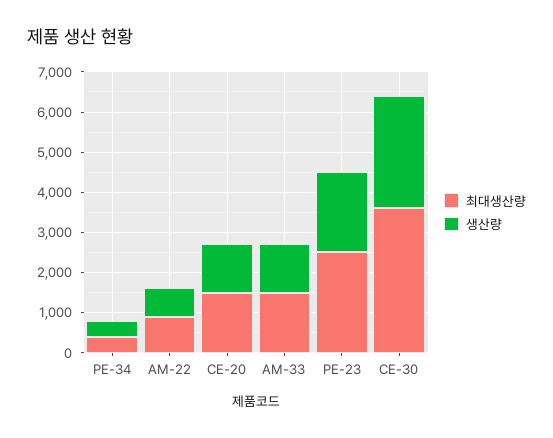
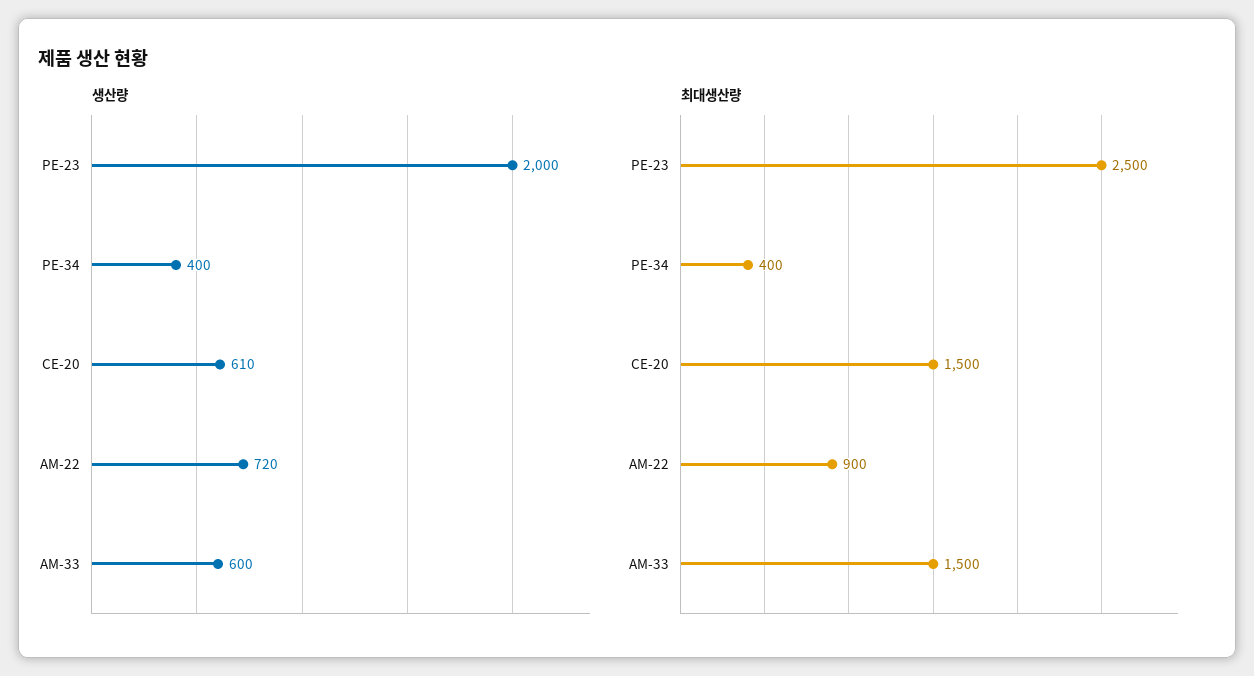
생산량, CE-20: 1200 -> 610
생산량, AM-33: 1200 -> 600
최대생산량, CE-30: 3600 -> none
생산량, CE-30: 2800 -> none

